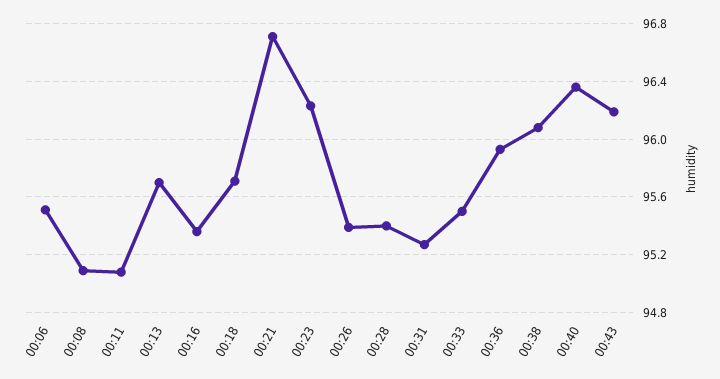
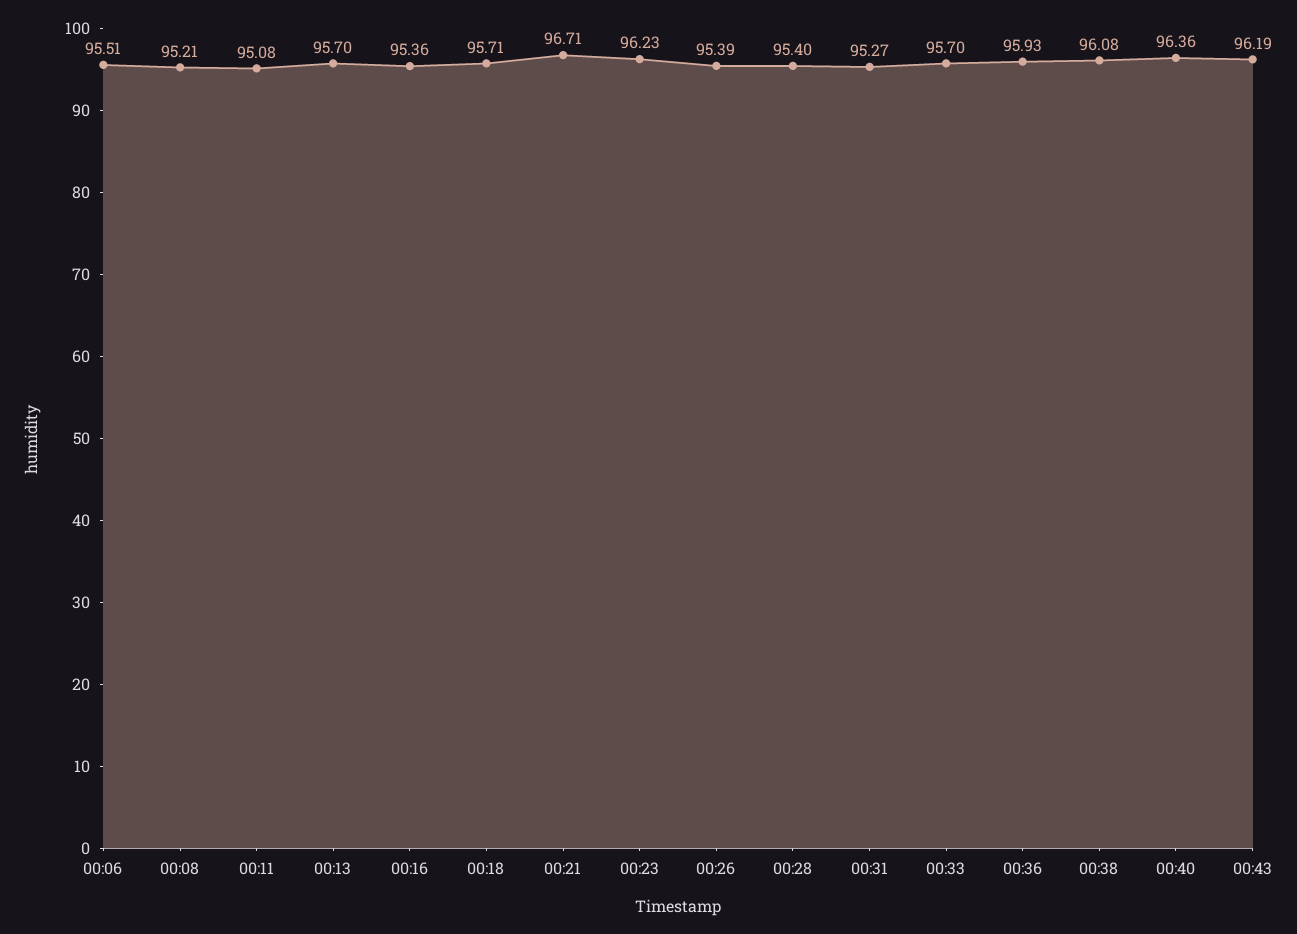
00:08: 95.1 -> 95.21
00:33: 95.5 -> 95.7

